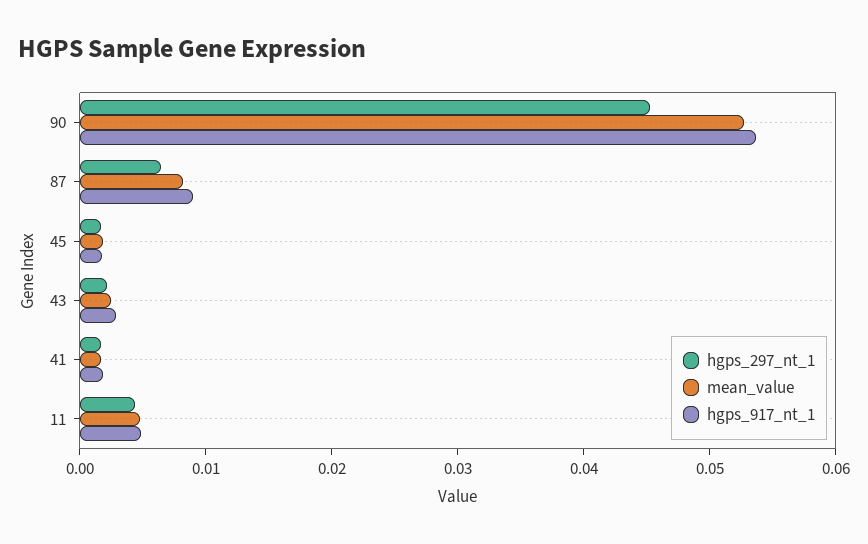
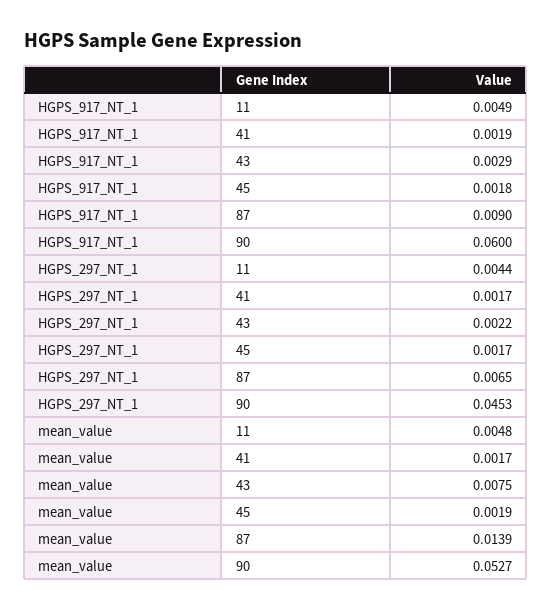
hgps_917_nt_1, 90: 0.054 -> 0.06
mean_value, 87: 0.008 -> 0.0139
mean_value, 43: 0.002 -> 0.0075

